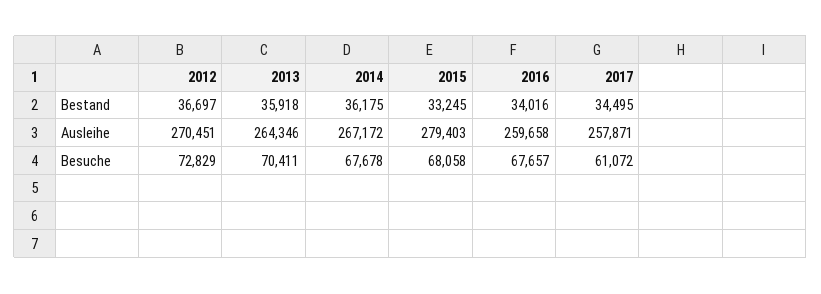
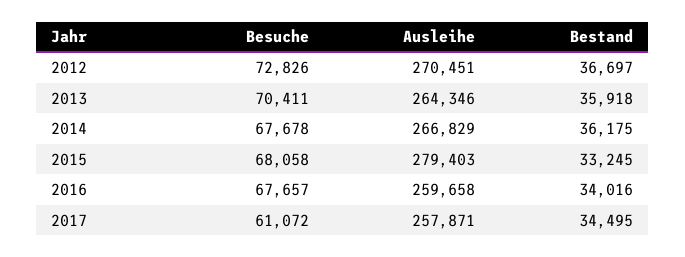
2014, Ausleihe: 267172 -> 266829
2012, Besuche: 72829 -> 72826

